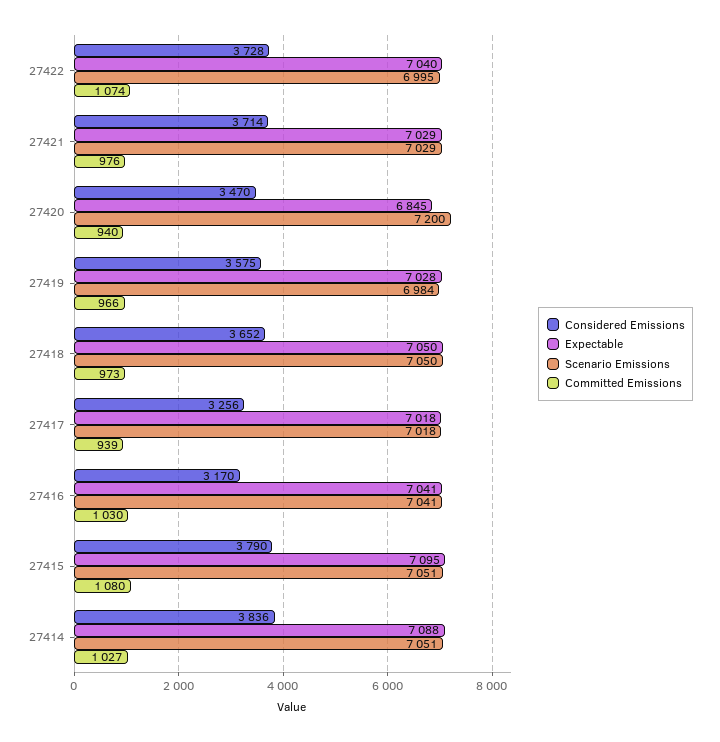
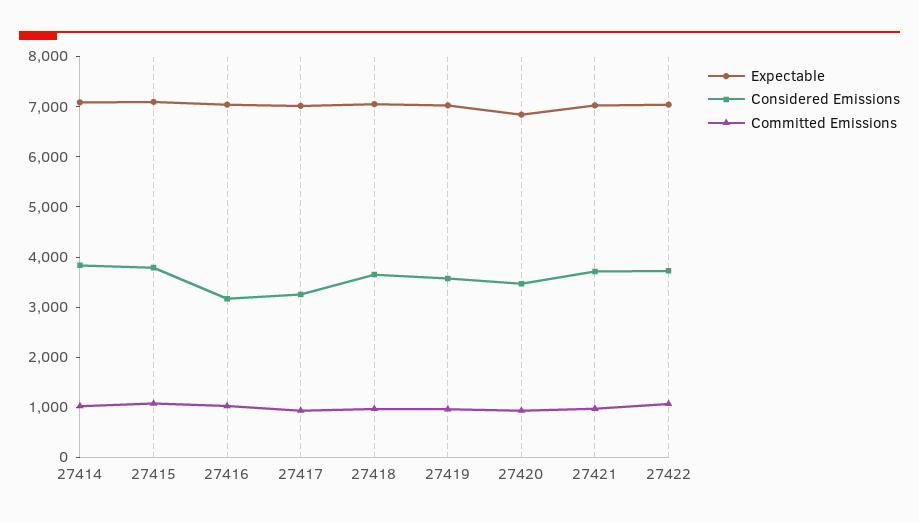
Scenario Emissions, 27422: 6995 -> none
Scenario Emissions, 27421: 7029 -> none
Scenario Emissions, 27420: 7200 -> none
Scenario Emissions, 27419: 6984 -> none
Scenario Emissions, 27418: 7050 -> none
Scenario Emissions, 27417: 7018 -> none
Scenario Emissions, 27416: 7041 -> none
Scenario Emissions, 27415: 7051 -> none
Scenario Emissions, 27414: 7051 -> none

